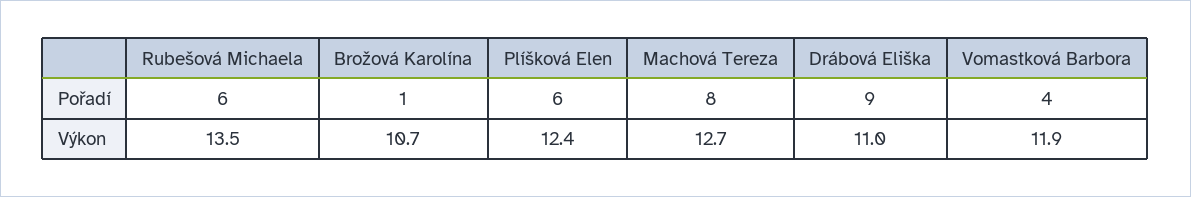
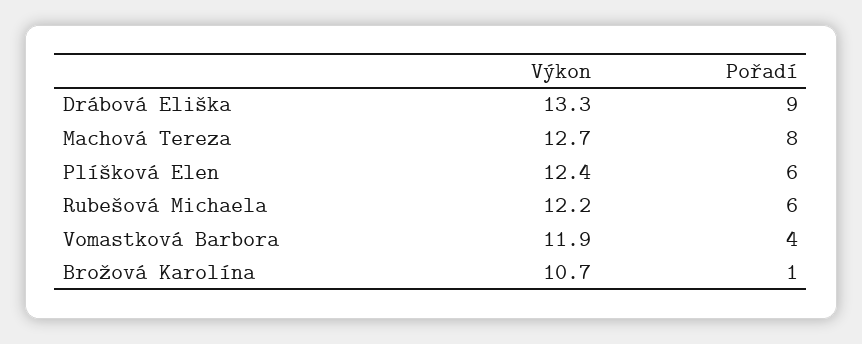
Rubešová Michaela, Výkon: 13.5 -> 12.2
Drábová Eliška, Výkon: 11 -> 13.3

